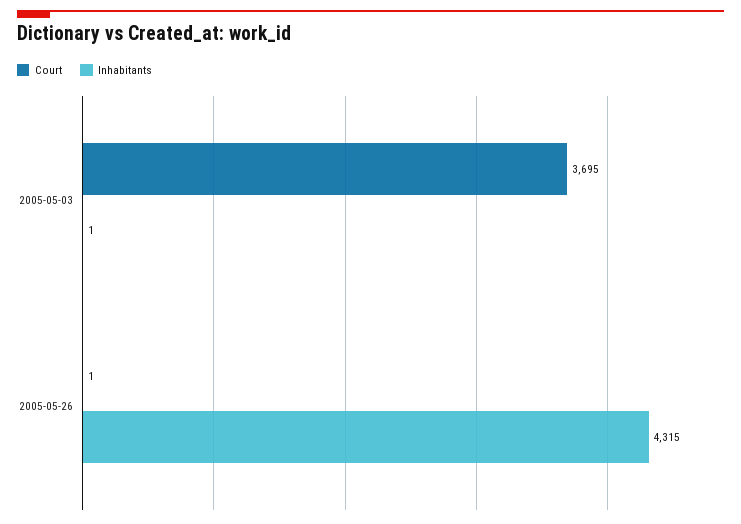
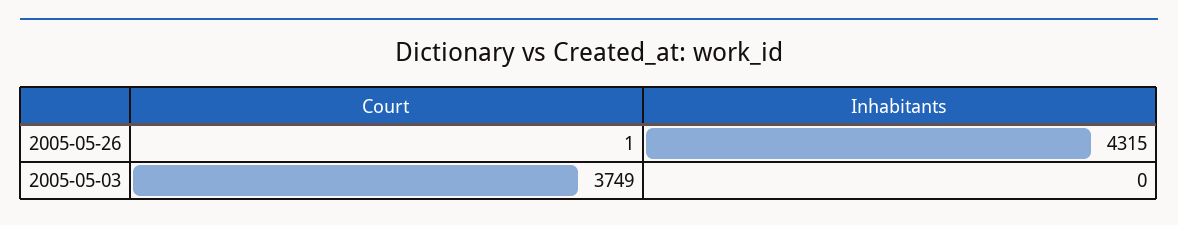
Court, 2005-05-03: 3695 -> 3749
Inhabitants, 2005-05-03: 1 -> 0

